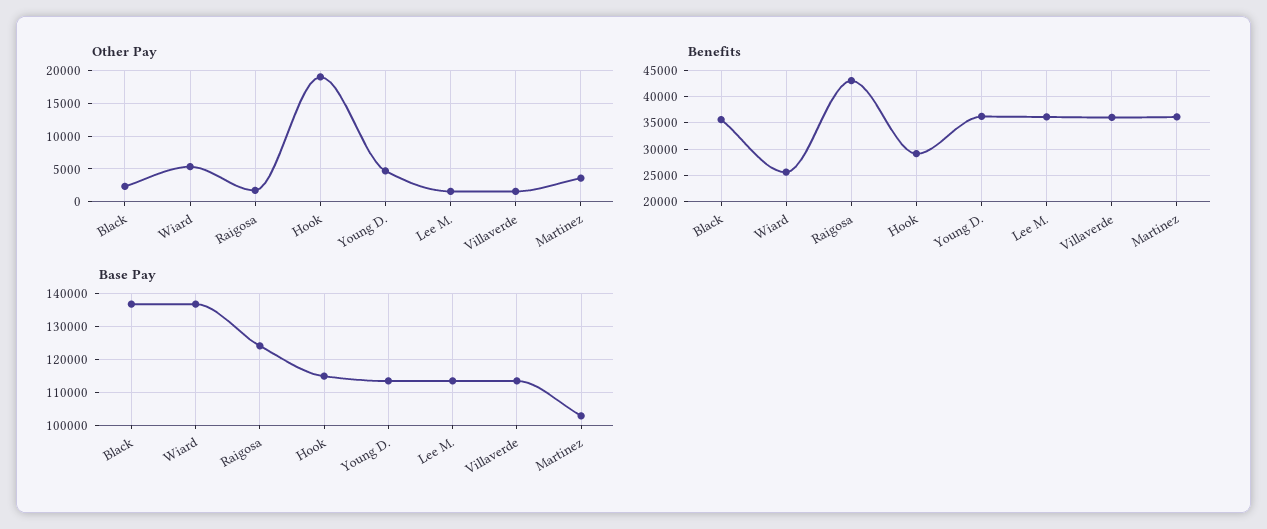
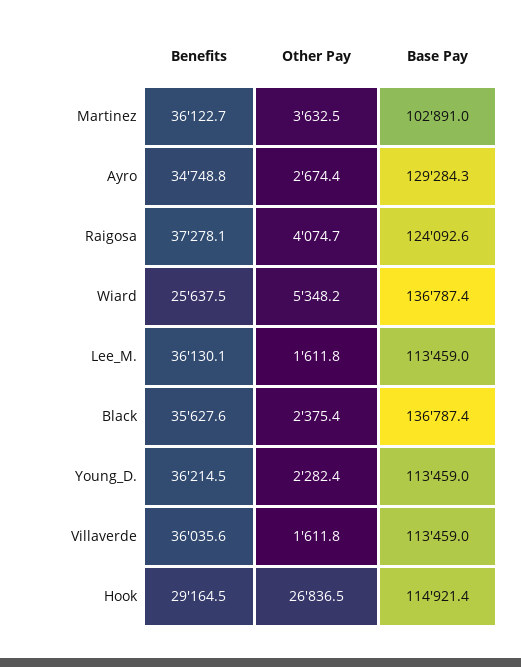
Other Pay, Raigosa: 2000 -> 4074.7
Other Pay, Hook: 19000 -> 26836.5
Other Pay, Young D.: 5000 -> 2282.4
Benefits, Raigosa: 42500 -> 37278.1
Benefits, Ayro: none -> 34748.8
Other Pay, Ayro: none -> 2674.4
Base Pay, Ayro: none -> 129284.3

